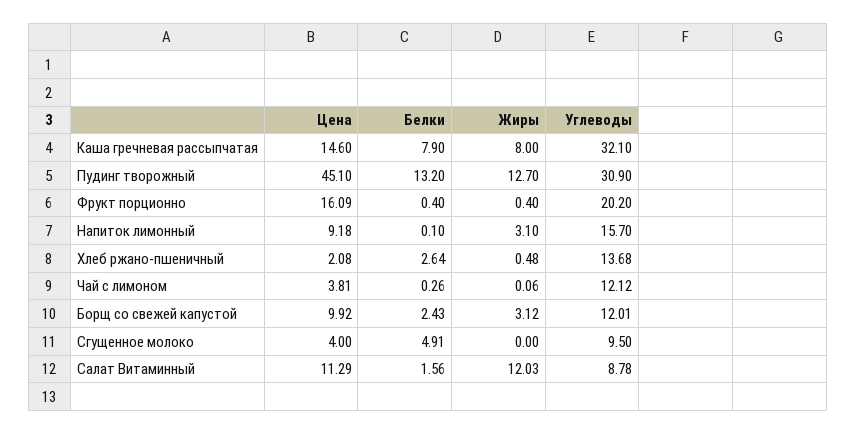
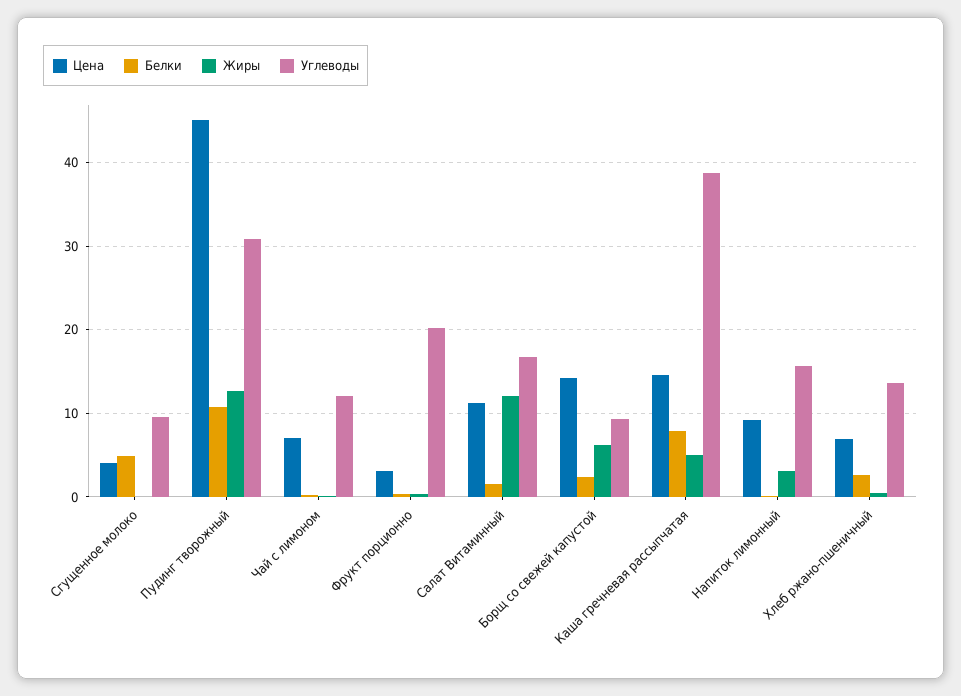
Жиры, Каша гречневая рассыпчатая: 8 -> 5
Углеводы, Каша гречневая рассыпчатая: 32.1 -> 39
Белки, Пудинг творожный: 13.2 -> 11
Цена, Фрукт порционно: 16.09 -> 3
Цена, Хлеб ржано-пшеничный: 2.08 -> 7
Цена, Чай с лимоном: 3.81 -> 7
Цена, Борщ со свежей капустой: 9.92 -> 14
Жиры, Борщ со свежей капустой: 3.12 -> 6
Углеводы, Борщ со свежей капустой: 12.01 -> 9
Углеводы, Салат Витаминный: 8.78 -> 17

